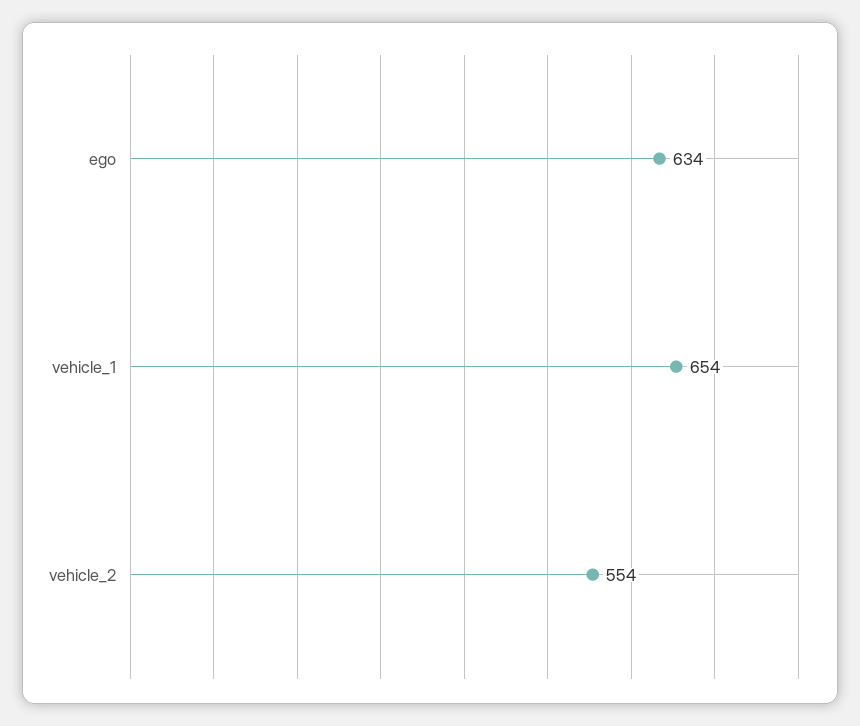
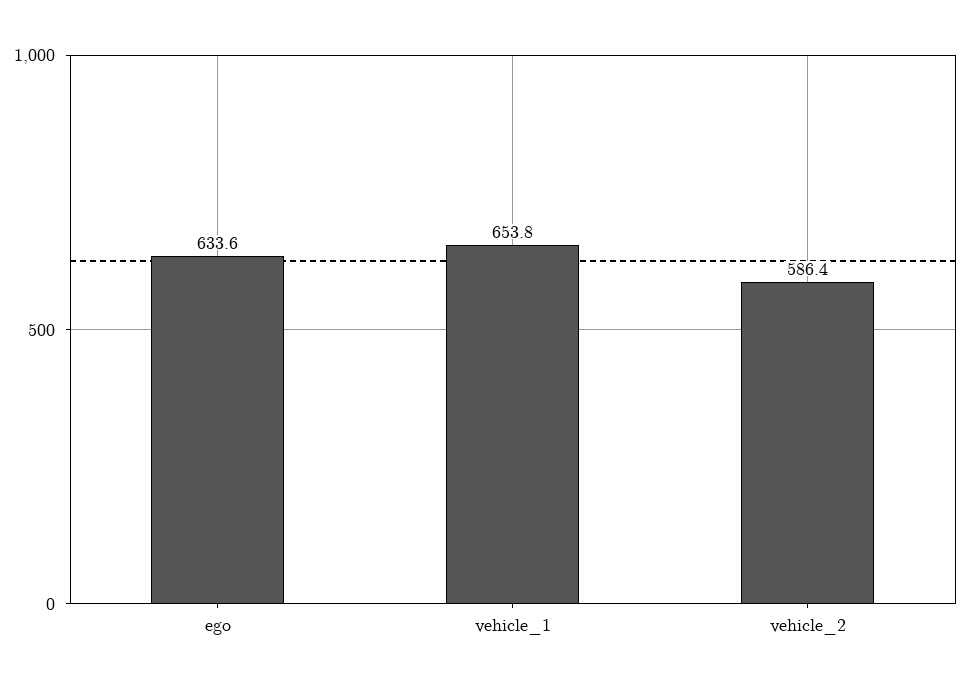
vehicle_2: 554 -> 586.4

